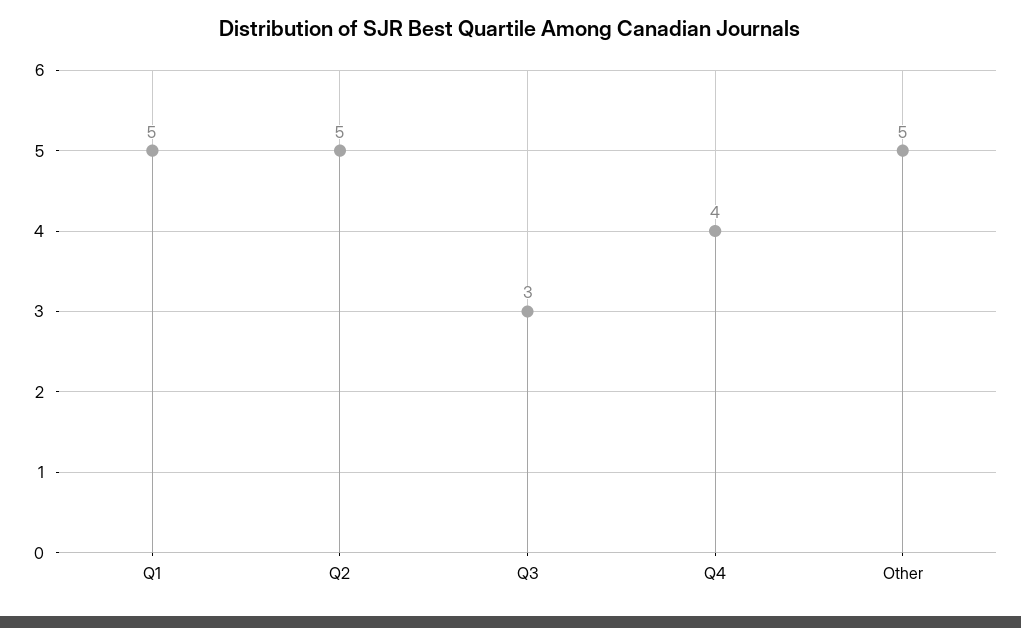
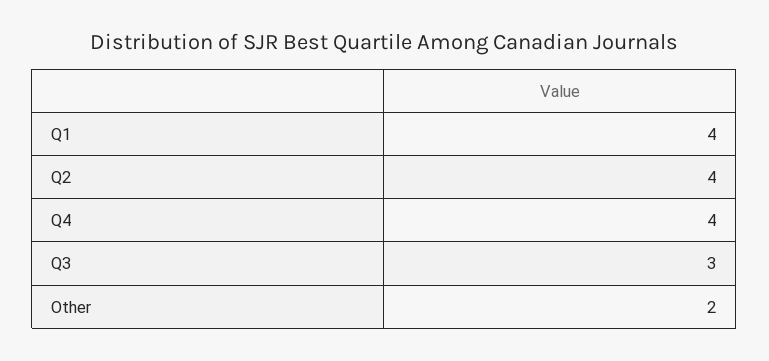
Q1: 5 -> 4
Q2: 5 -> 4
Other: 5 -> 2

